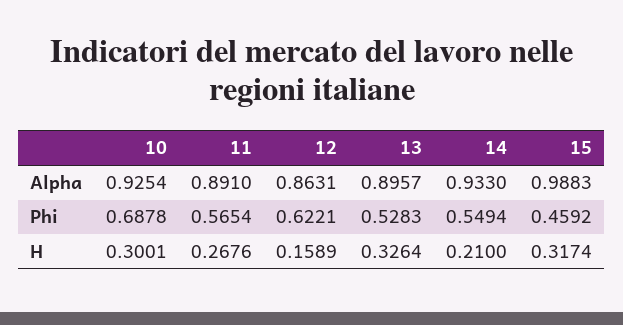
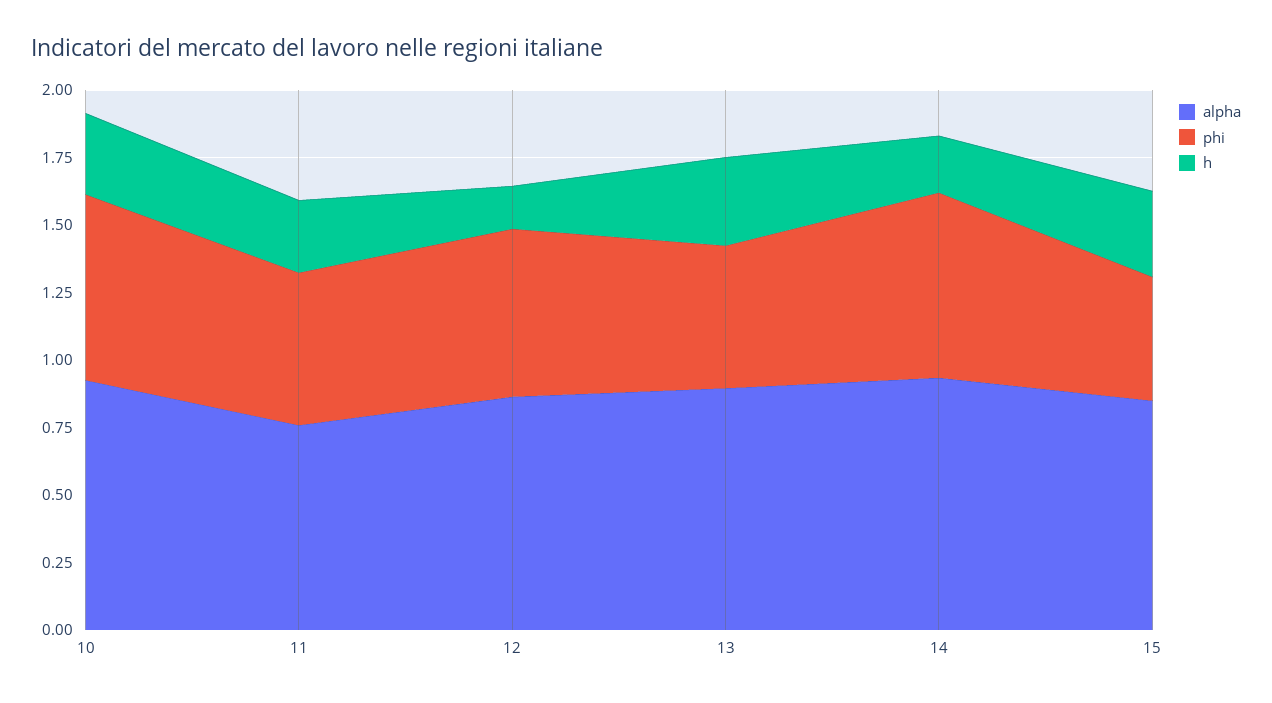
Alpha, 11: 0.891 -> 0.75
Alpha, 15: 0.9883 -> 0.85
Phi, 14: 0.5494 -> 0.7

